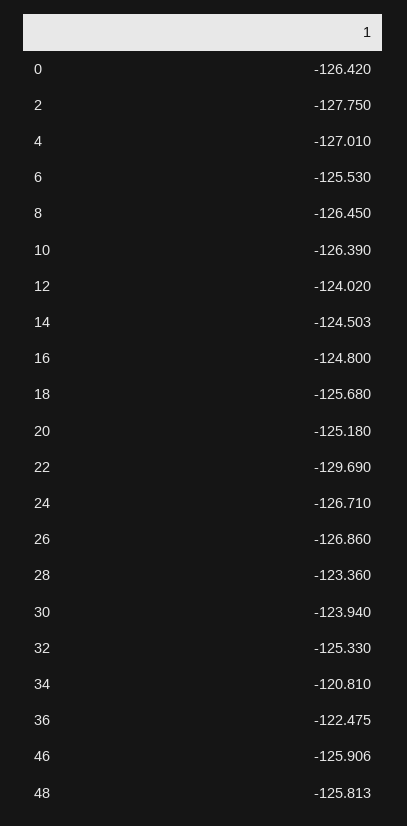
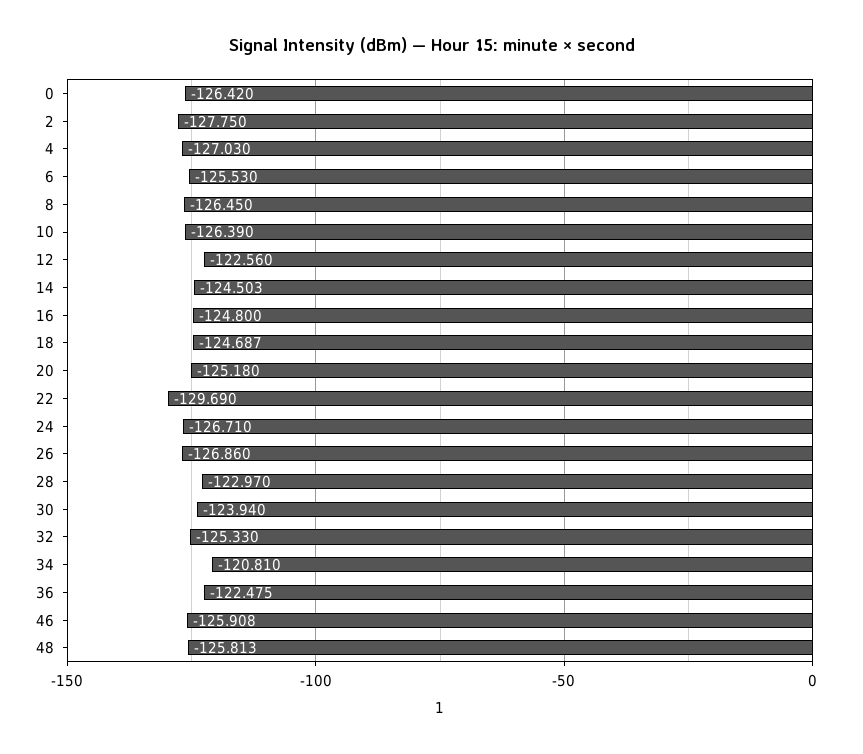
4: -127.01 -> -127.03
12: -124.02 -> -122.56
18: -125.68 -> -124.687
28: -123.36 -> -122.97
46: -125.906 -> -125.908

